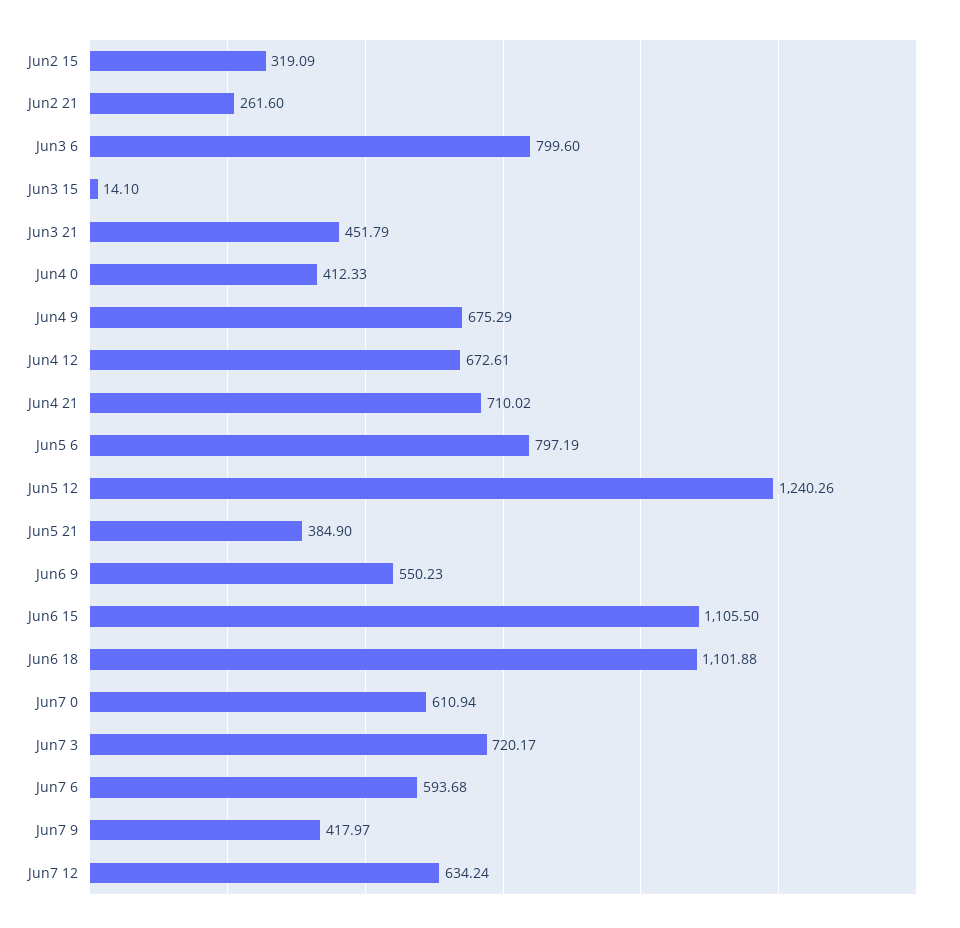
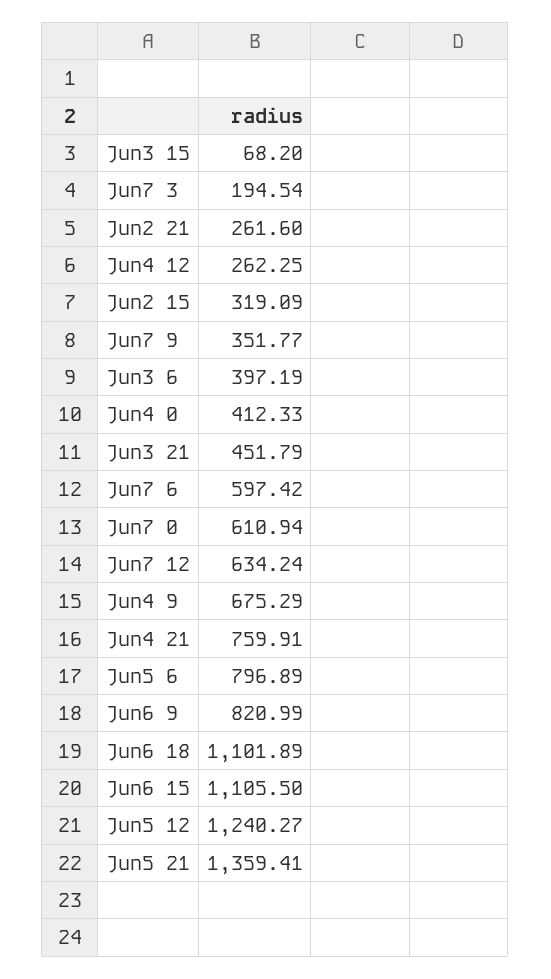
Jun3 6: 799.6 -> 397.19
Jun3 15: 14.1 -> 68.2
Jun4 12: 672.61 -> 262.25
Jun4 21: 710.02 -> 759.91
Jun5 6: 797.19 -> 796.89
Jun5 12: 1240.26 -> 1240.27
Jun5 21: 384.9 -> 1359.41
Jun6 9: 550.23 -> 820.99
Jun6 18: 1101.88 -> 1101.89
Jun7 3: 720.17 -> 194.54
Jun7 6: 593.68 -> 597.42
Jun7 9: 417.97 -> 351.77

